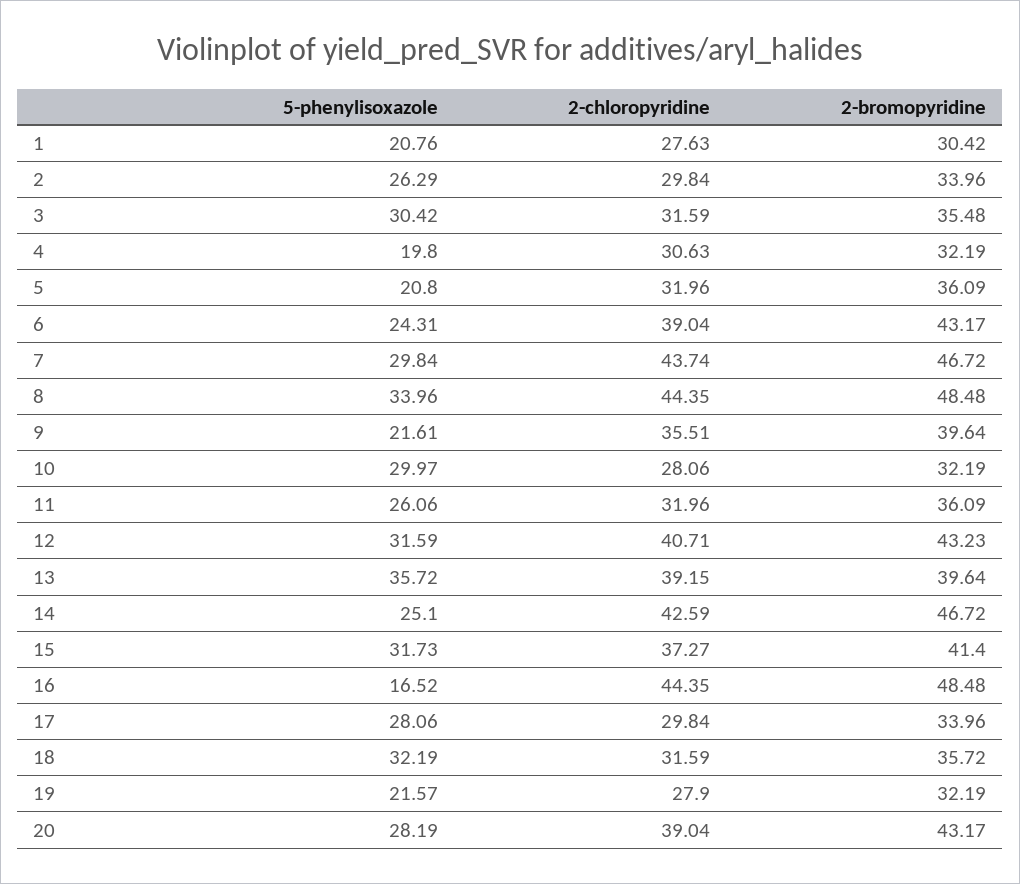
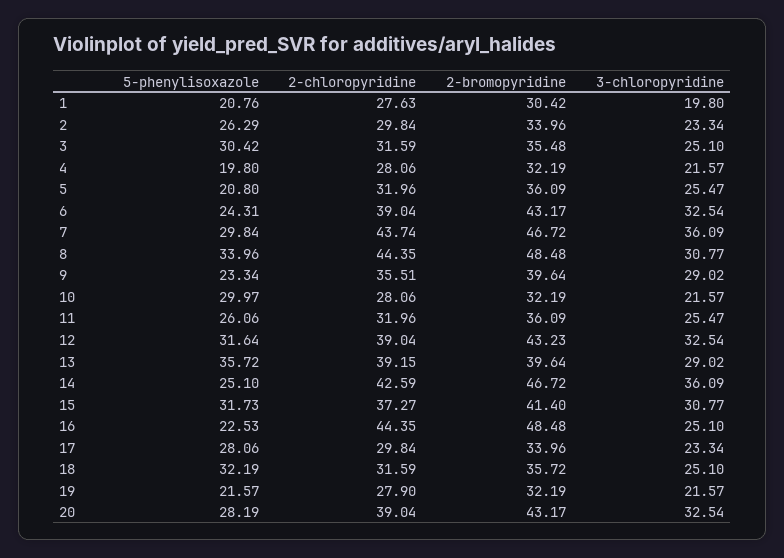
2-chloropyridine, 4: 30.63 -> 28.06
5-phenylisoxazole, 9: 21.61 -> 23.34
5-phenylisoxazole, 12: 31.59 -> 31.64
2-chloropyridine, 12: 40.71 -> 39.04
5-phenylisoxazole, 16: 16.52 -> 22.53
3-chloropyridine, 1: none -> 19.8
3-chloropyridine, 2: none -> 23.34
3-chloropyridine, 3: none -> 25.1
3-chloropyridine, 4: none -> 21.57
3-chloropyridine, 5: none -> 25.47
3-chloropyridine, 6: none -> 32.54
3-chloropyridine, 7: none -> 36.09
3-chloropyridine, 8: none -> 30.77
3-chloropyridine, 9: none -> 29.02
3-chloropyridine, 10: none -> 21.57
3-chloropyridine, 11: none -> 25.47
3-chloropyridine, 12: none -> 32.54
3-chloropyridine, 13: none -> 29.02
3-chloropyridine, 14: none -> 36.09
3-chloropyridine, 15: none -> 30.77
3-chloropyridine, 16: none -> 25.1
3-chloropyridine, 17: none -> 23.34
3-chloropyridine, 18: none -> 25.1
3-chloropyridine, 19: none -> 21.57
3-chloropyridine, 20: none -> 32.54

